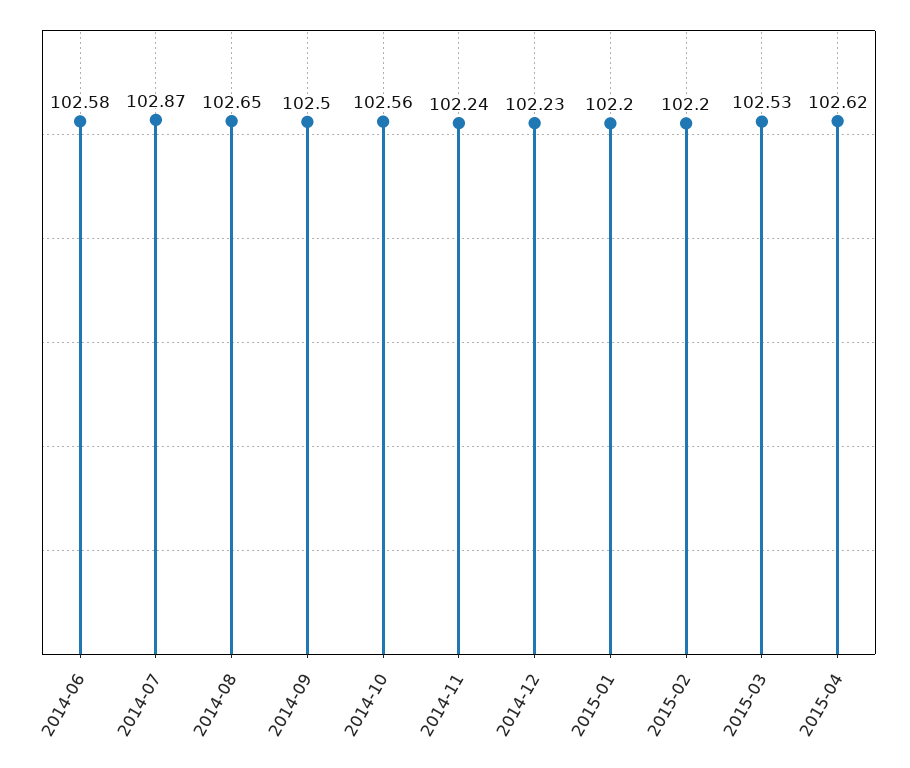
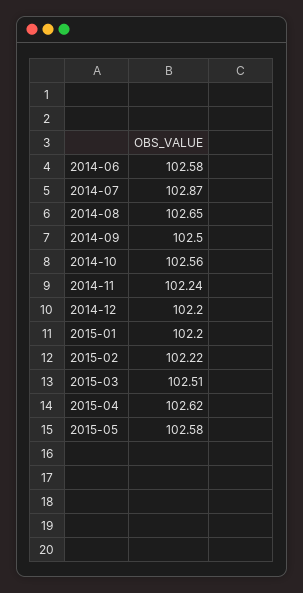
2014-12: 102.23 -> 102.2
2015-02: 102.2 -> 102.22
2015-03: 102.53 -> 102.51
2015-05: none -> 102.58

